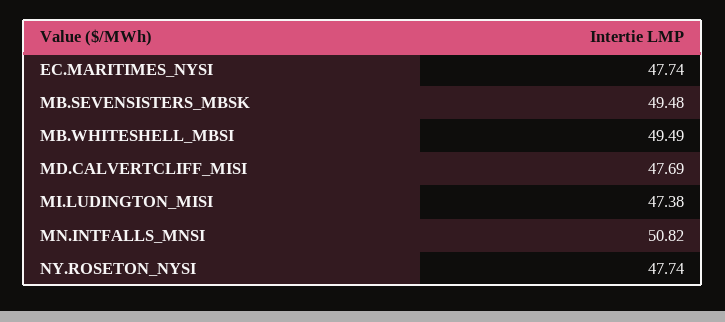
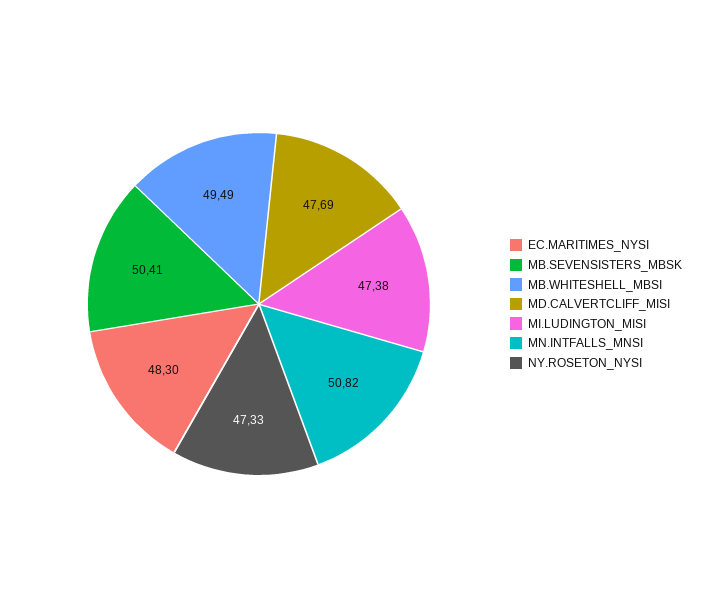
EC.MARITIMES_NYSI: 47.74 -> 48.3
MB.SEVENSISTERS_MBSK: 49.48 -> 50.41
NY.ROSETON_NYSI: 47.74 -> 47.33

